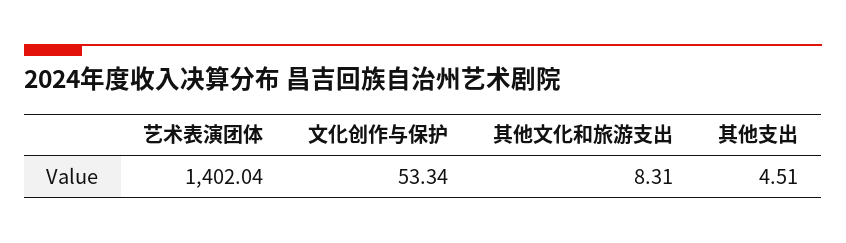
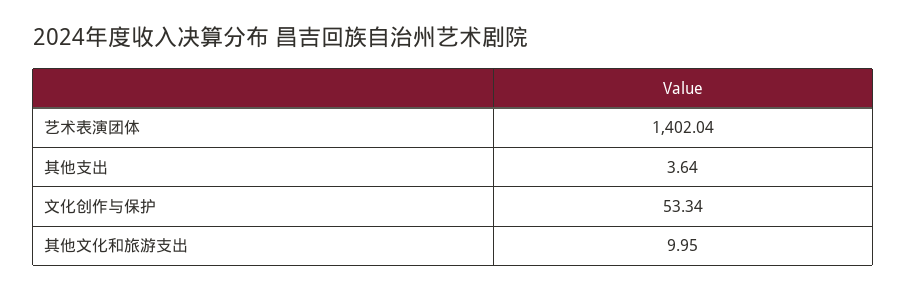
其他文化和旅游支出: 8.31 -> 9.95
其他支出: 4.51 -> 3.64

